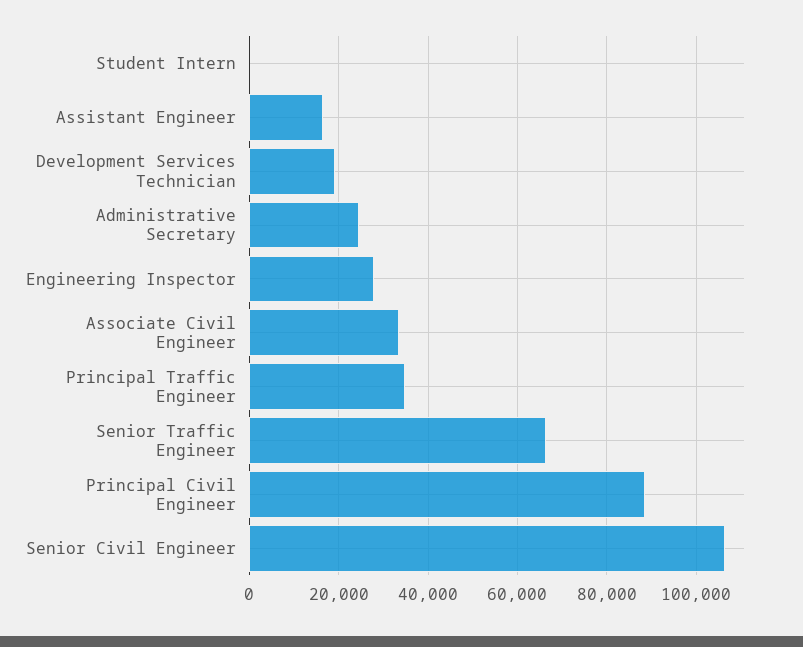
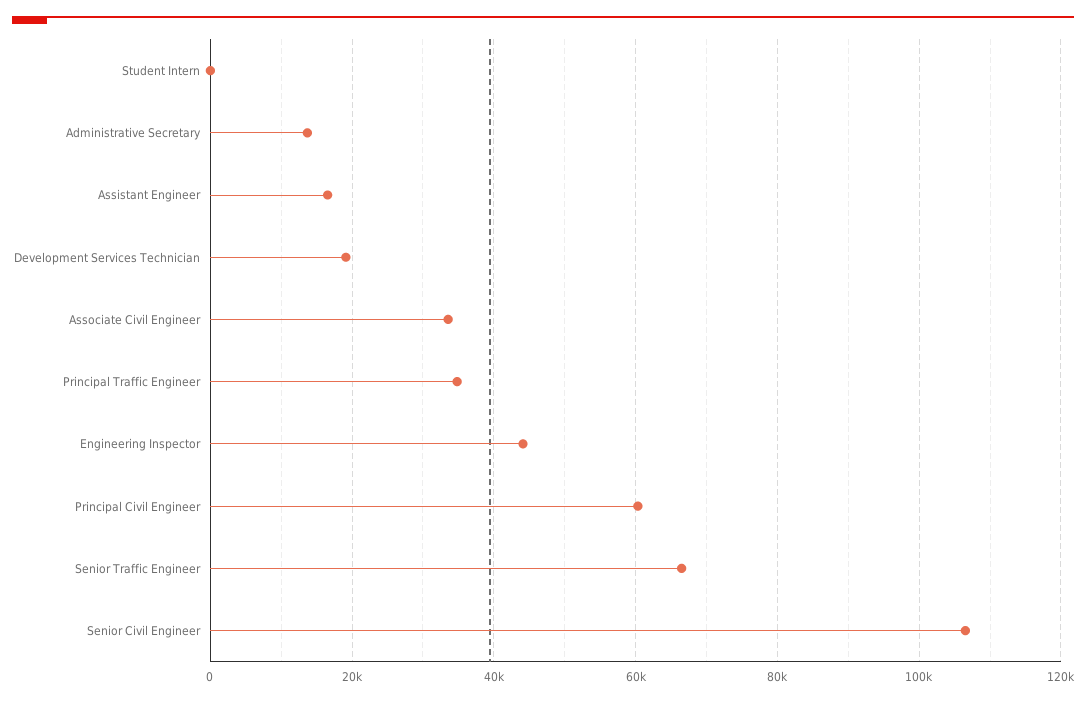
Administrative Secretary: 24000 -> 14000
Engineering Inspector: 28000 -> 44000
Principal Civil Engineer: 88000 -> 60000

